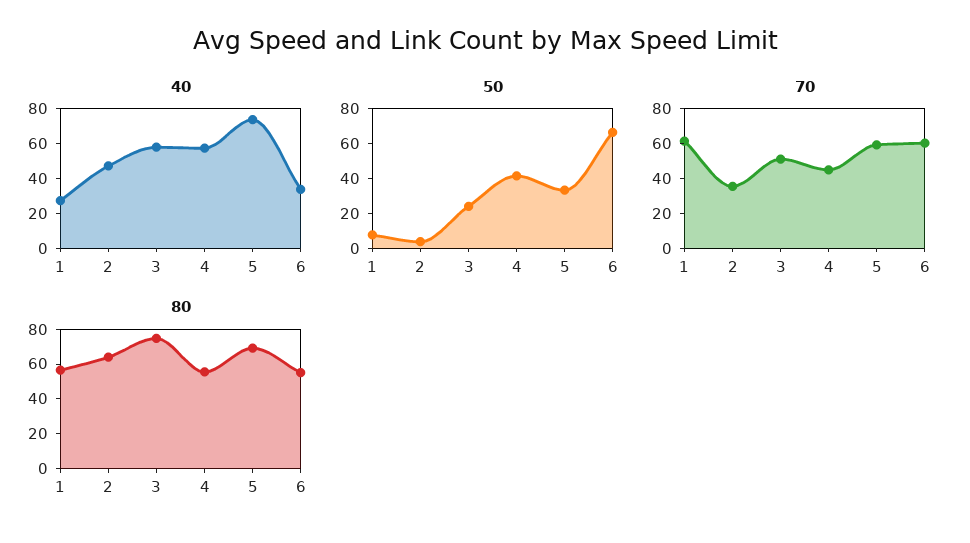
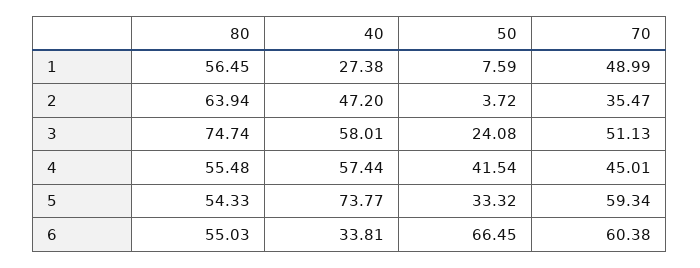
70, 1: 60 -> 48.99
80, 5: 70 -> 54.33

